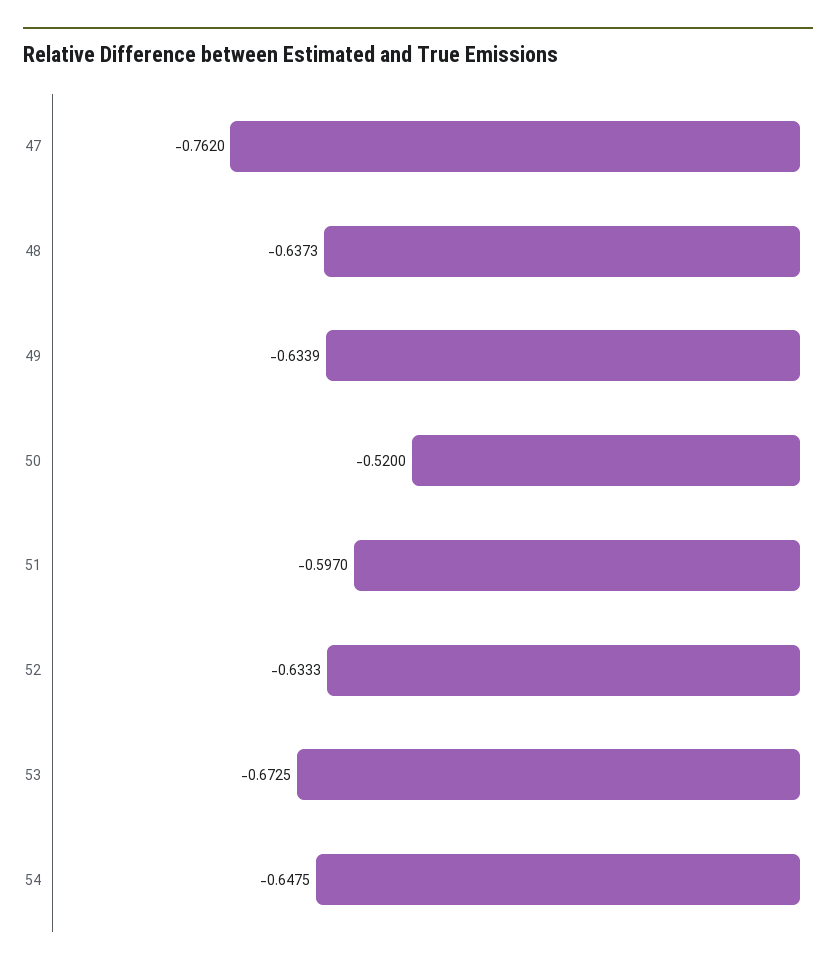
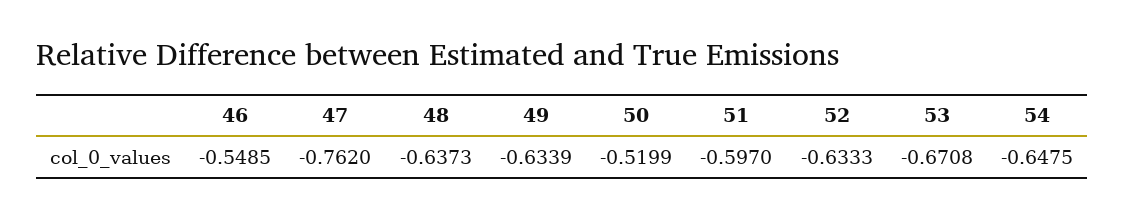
50: -0.52 -> -0.5199
53: -0.6725 -> -0.6708
46: none -> -0.5485

